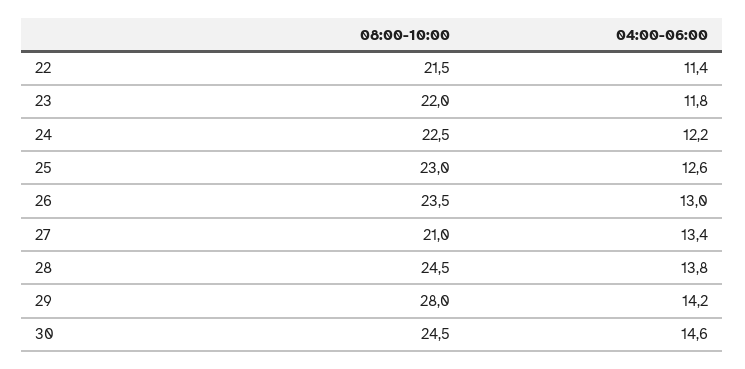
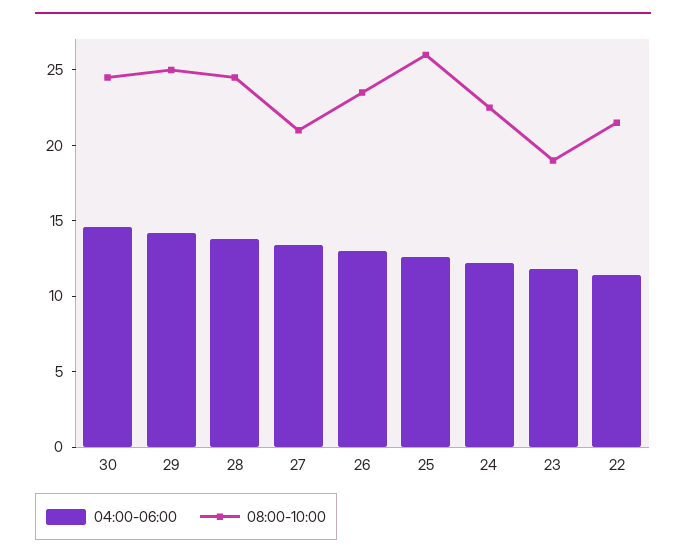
08:00-10:00, 23: 22 -> 19
08:00-10:00, 25: 23 -> 26
08:00-10:00, 29: 28 -> 25

